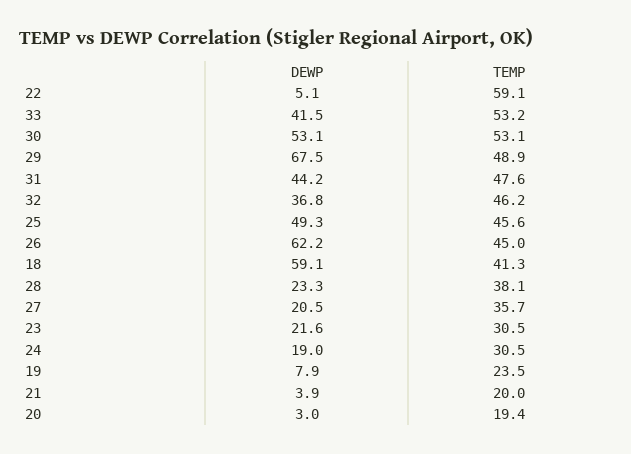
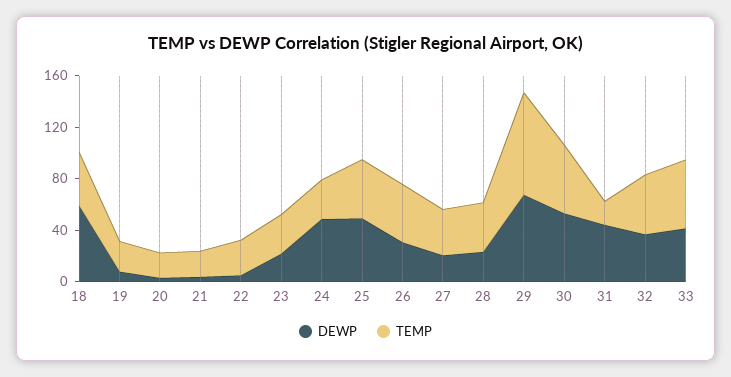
TEMP, 22: 59.1 -> 30
TEMP, 29: 48.9 -> 80
TEMP, 31: 47.6 -> 20
DEWP, 26: 62.2 -> 30
DEWP, 24: 19 -> 50

